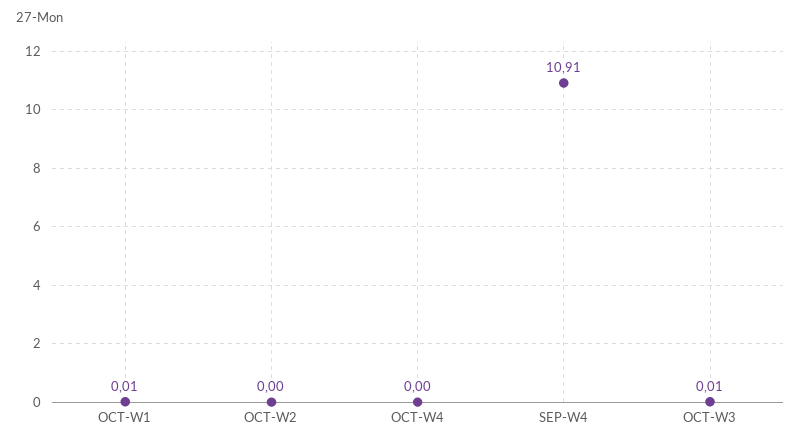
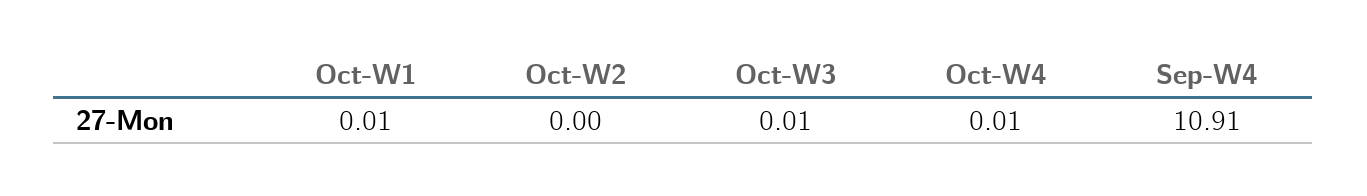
OCT-W4: 0 -> 0.01

